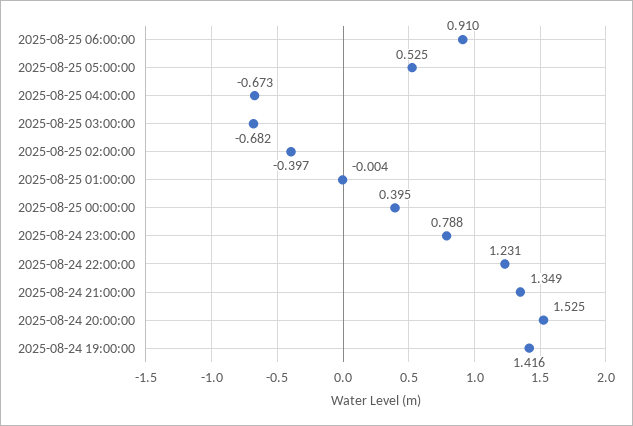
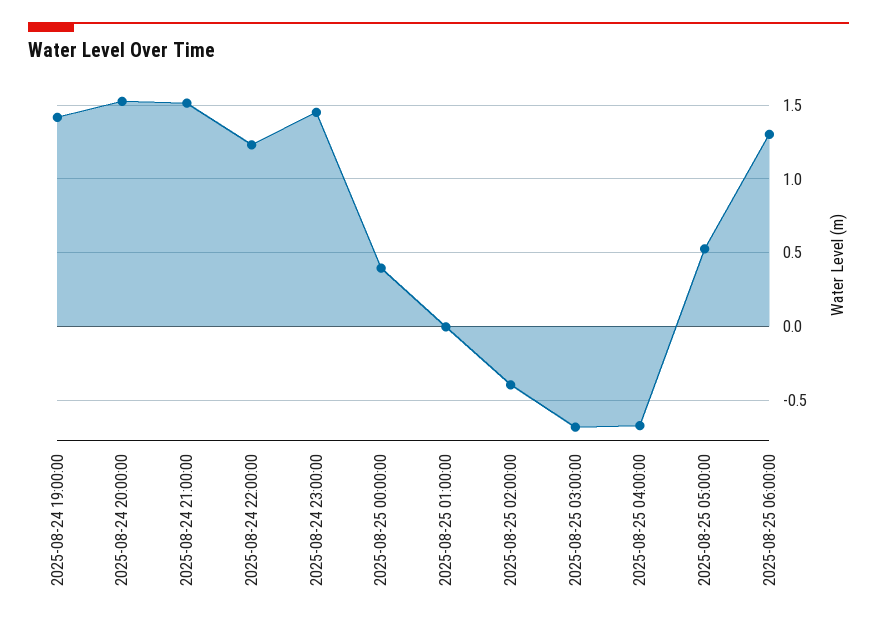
2025-08-25 06:00:00: 0.91 -> 1.3
2025-08-24 23:00:00: 0.788 -> 1.45
2025-08-24 21:00:00: 1.349 -> 1.5

